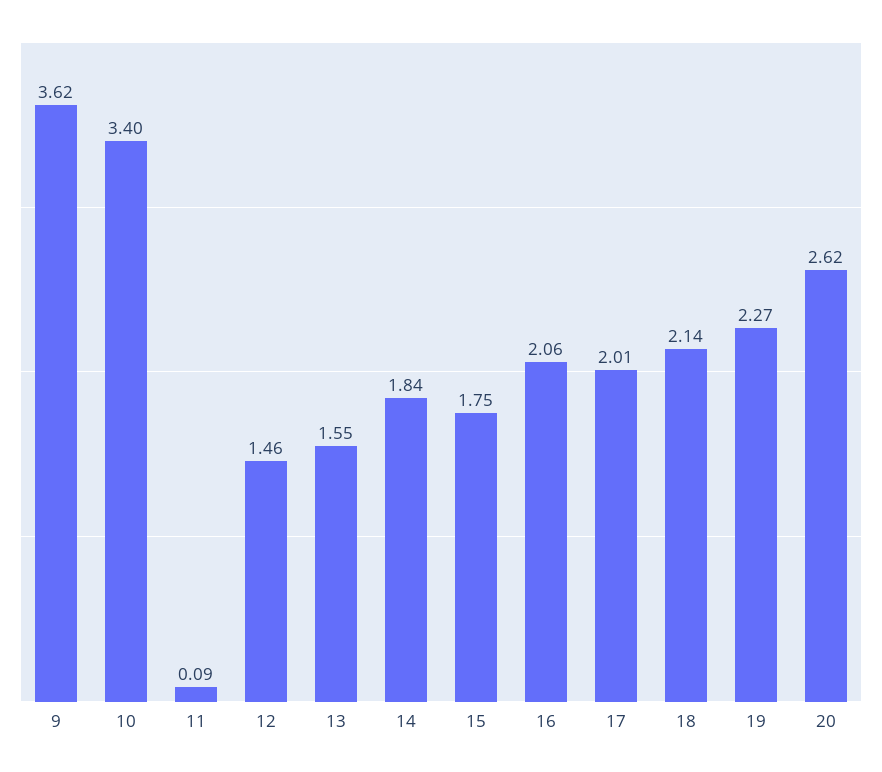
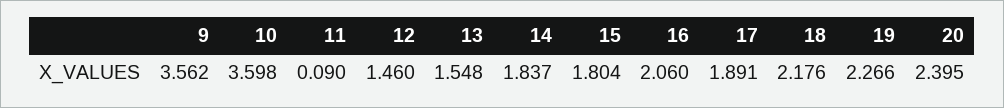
9: 3.62 -> 3.562
10: 3.4 -> 3.598
15: 1.75 -> 1.804
17: 2.01 -> 1.891
18: 2.14 -> 2.176
20: 2.62 -> 2.395

